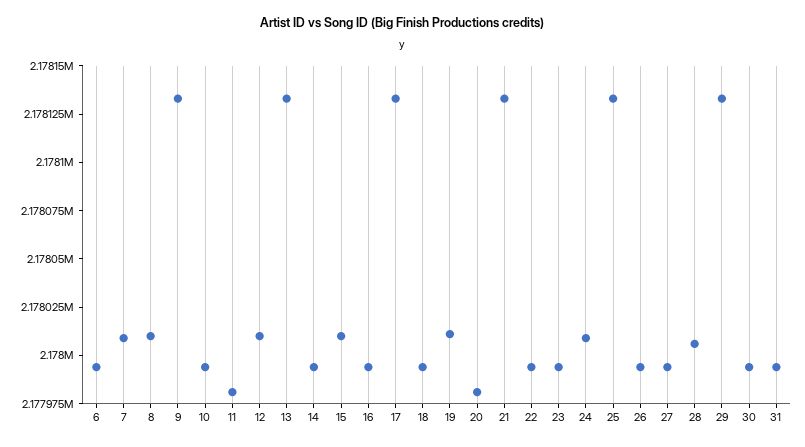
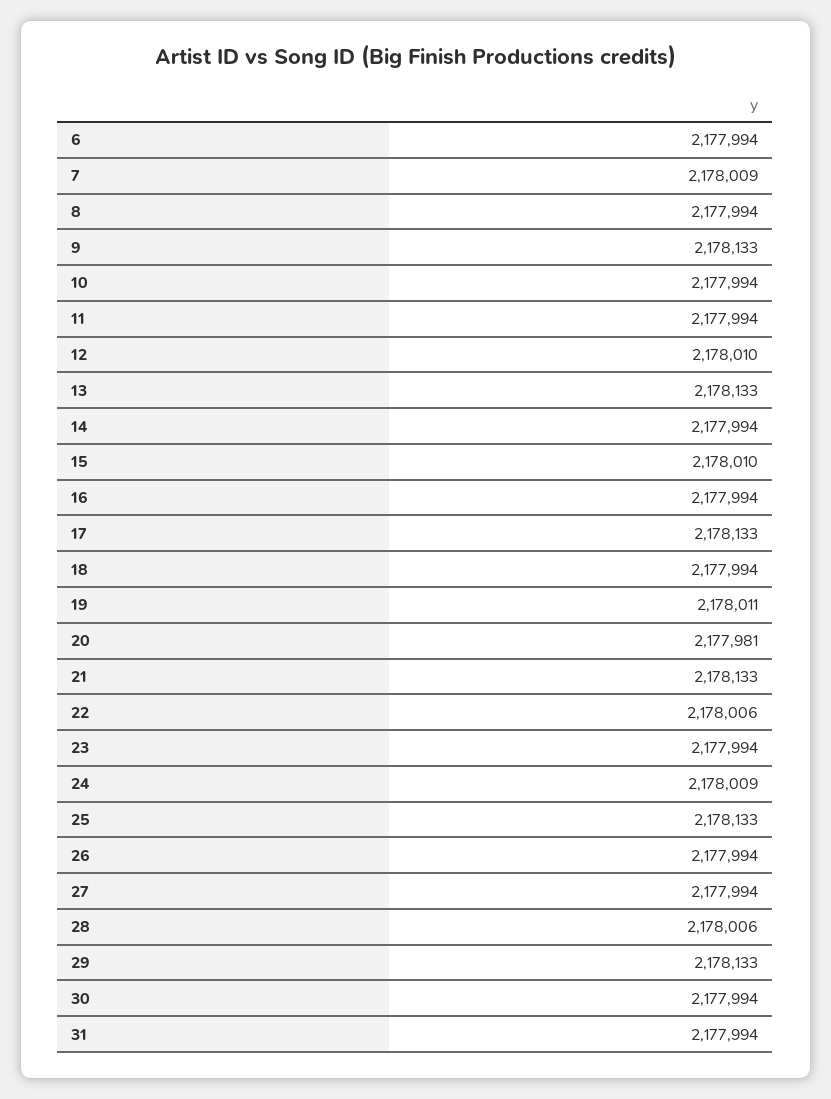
8: 2178010 -> 2177994
11: 2177980 -> 2177994
22: 2177995 -> 2178006

